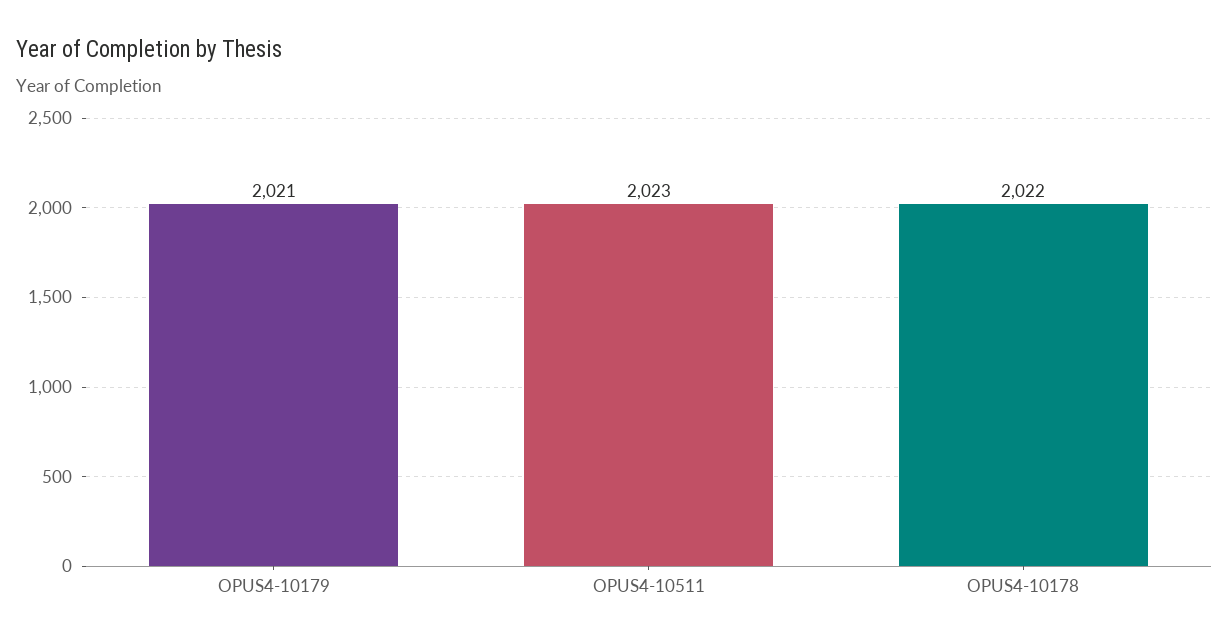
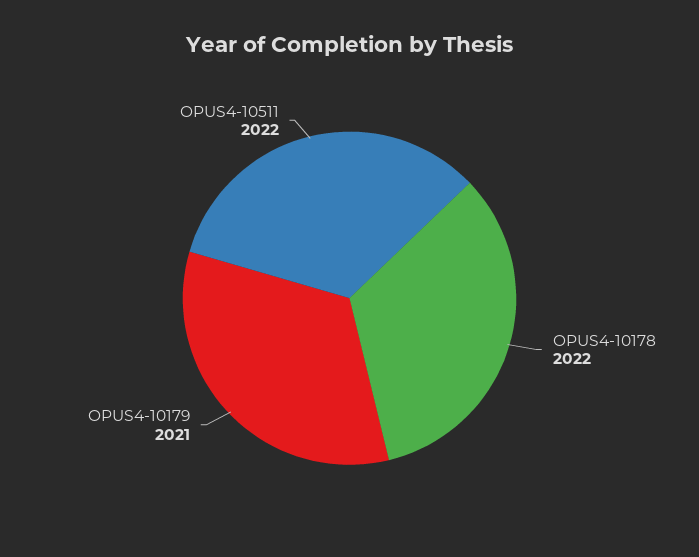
OPUS4-10511: 2023 -> 2022

